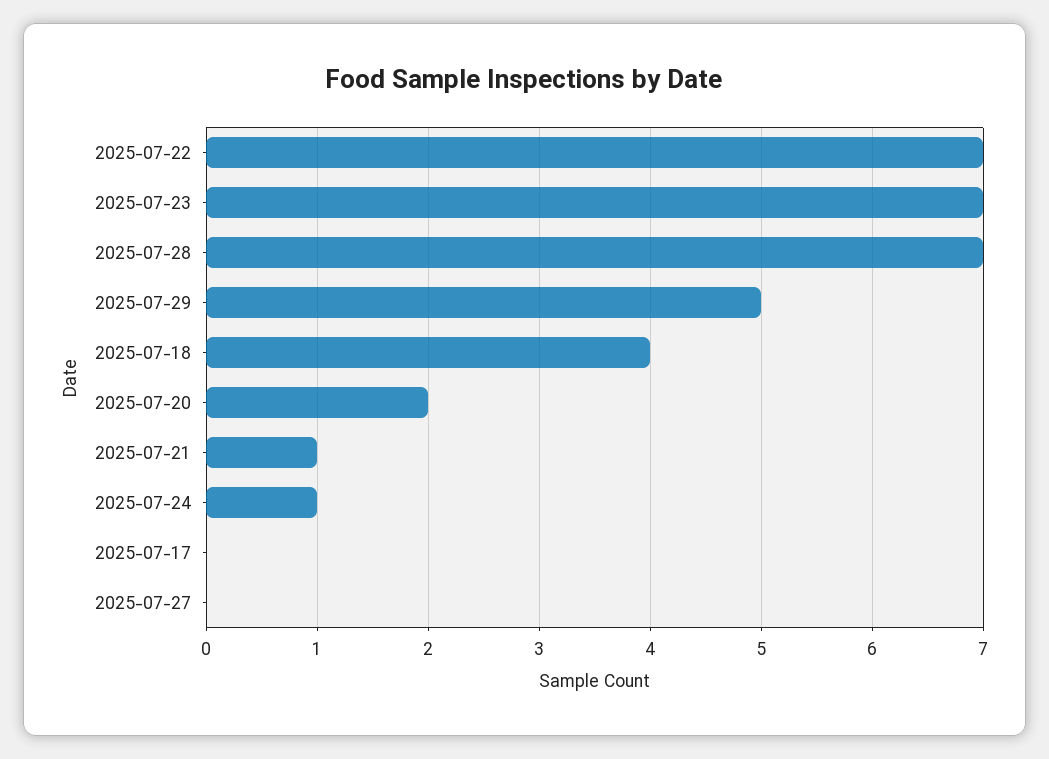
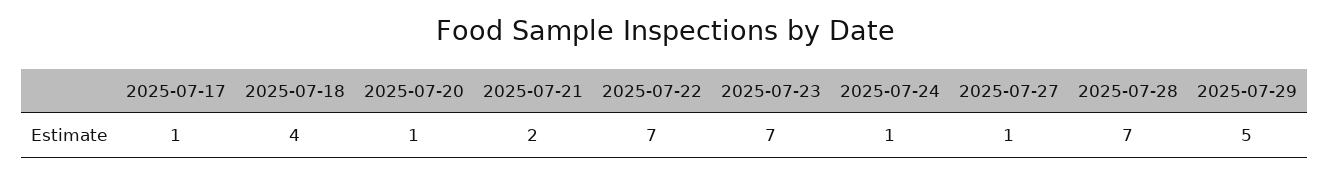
2025-07-20: 2 -> 1
2025-07-21: 1 -> 2
2025-07-17: 0 -> 1
2025-07-27: 0 -> 1

